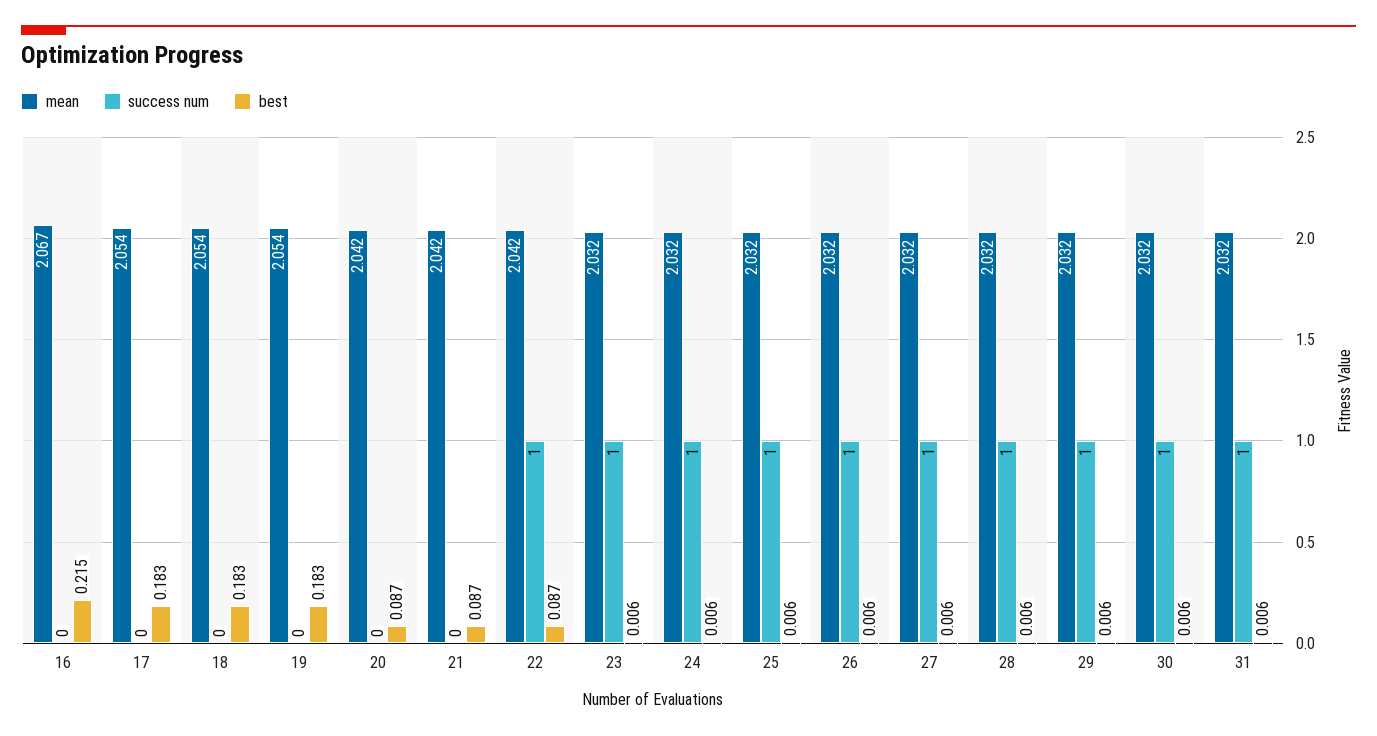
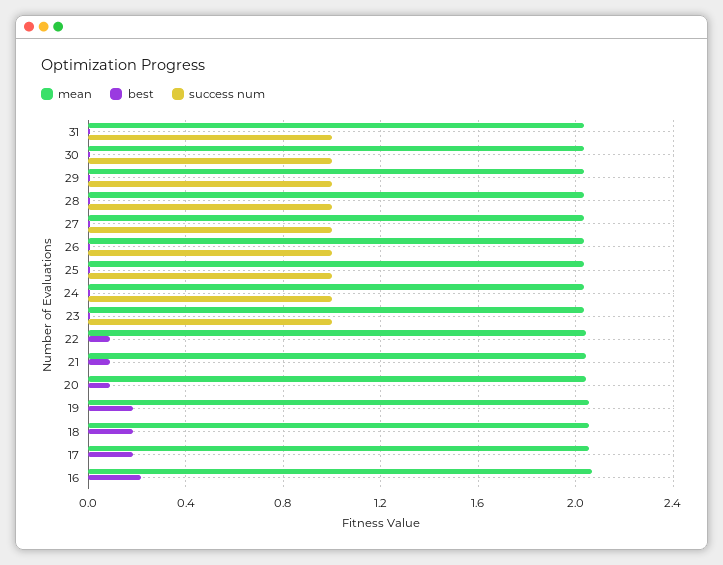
success num, 22: 1 -> 0

